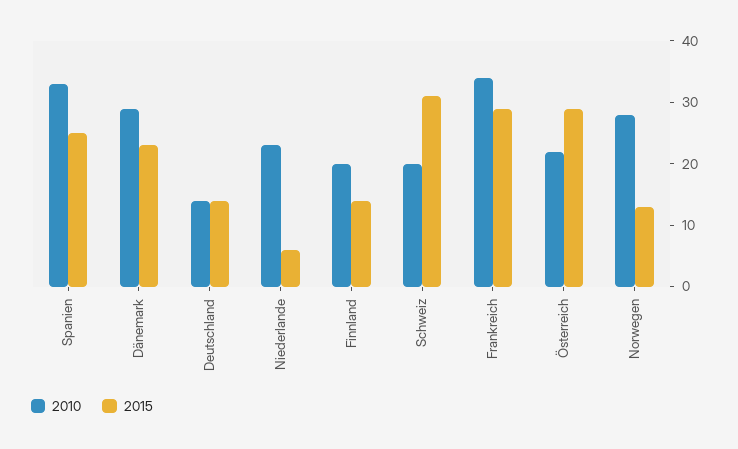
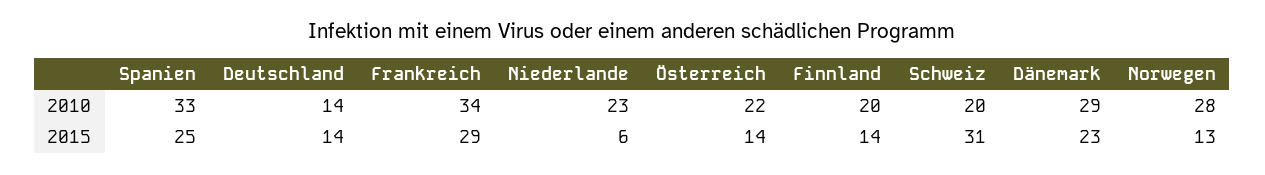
2015, Österreich: 30 -> 14

